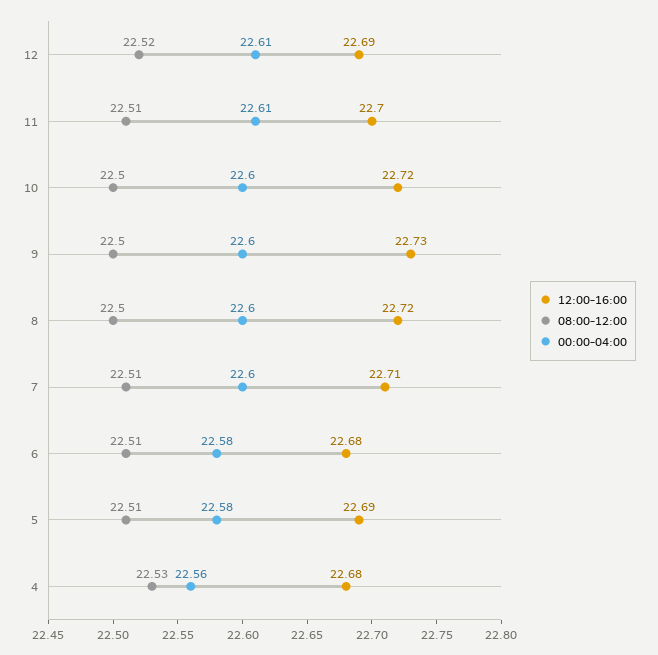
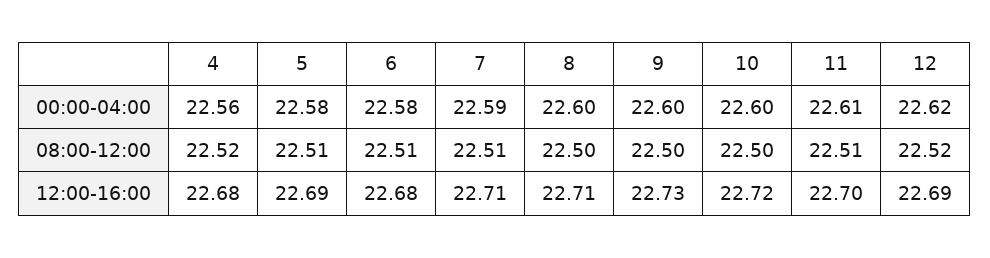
00:00-04:00, 12: 22.61 -> 22.62
12:00-16:00, 8: 22.72 -> 22.71
00:00-04:00, 7: 22.6 -> 22.59
08:00-12:00, 4: 22.53 -> 22.52

